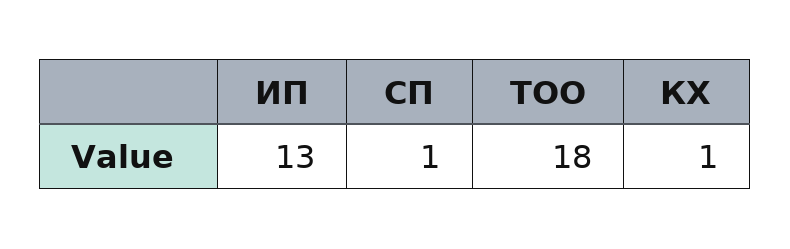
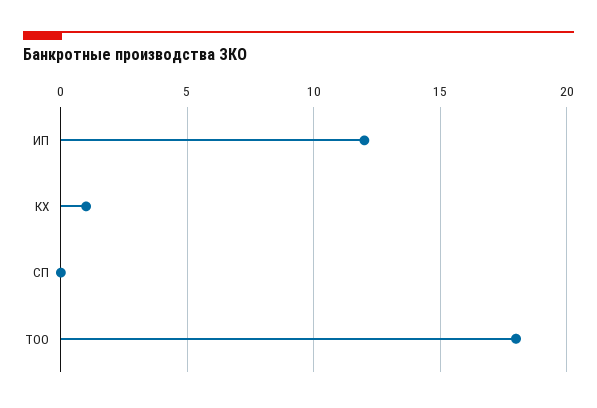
ИП: 13 -> 12
СП: 1 -> 0

